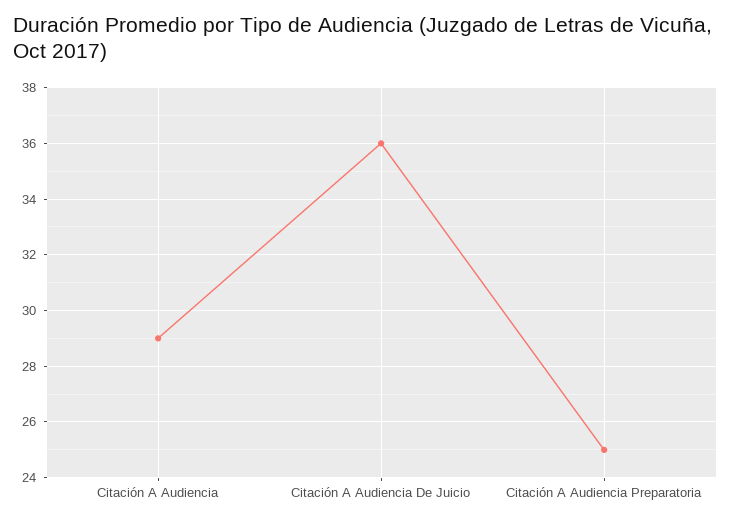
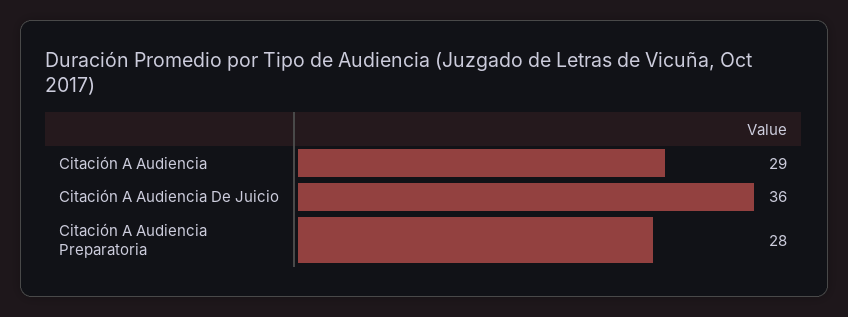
Citación A Audiencia Preparatoria: 25 -> 28

